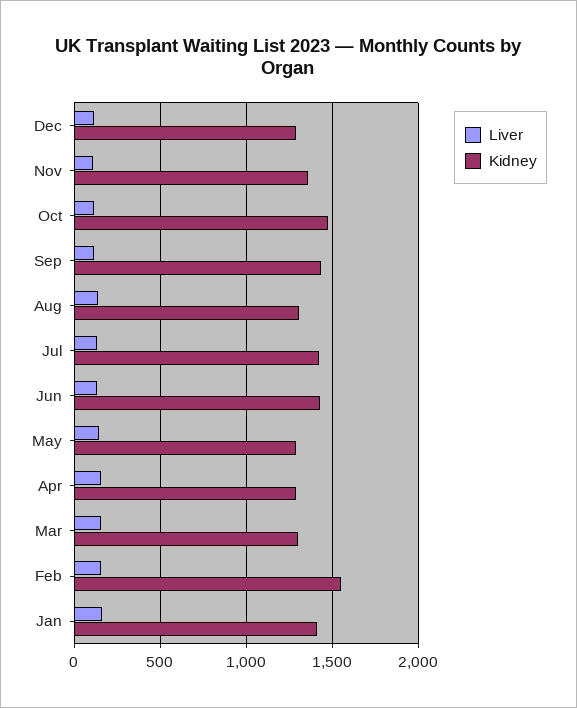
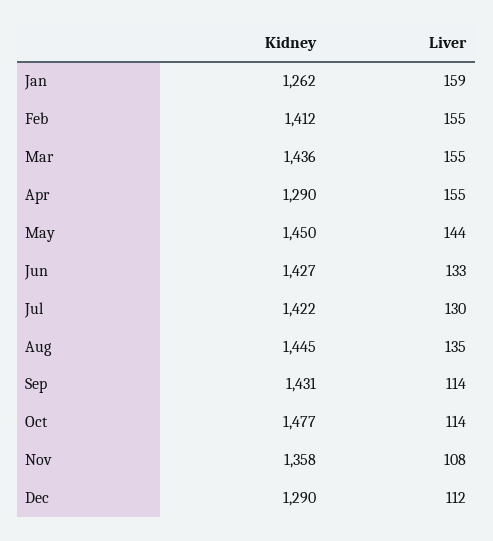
Kidney, Aug: 1300 -> 1445
Kidney, May: 1300 -> 1450
Kidney, Mar: 1300 -> 1436
Kidney, Feb: 1550 -> 1412
Kidney, Jan: 1400 -> 1262

